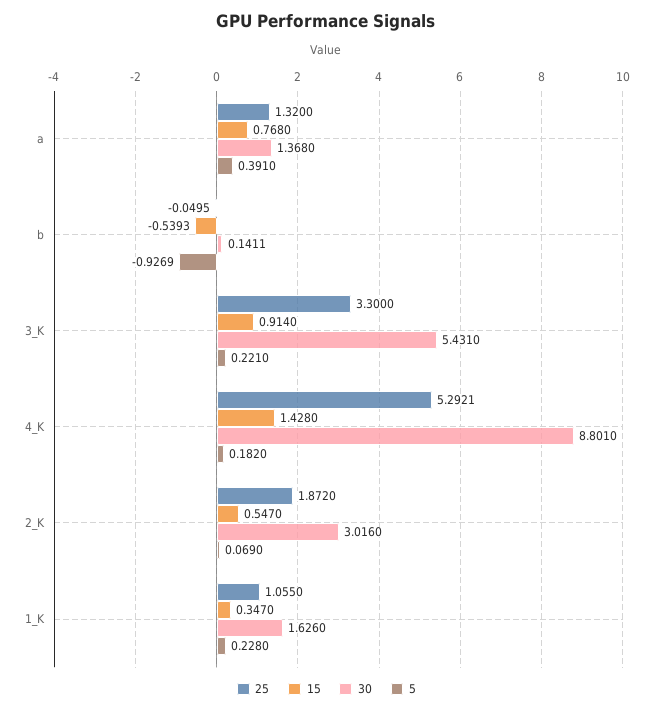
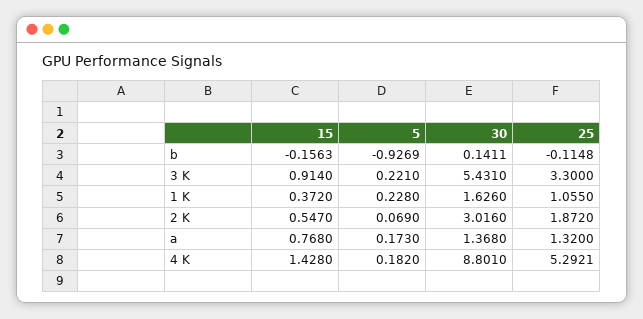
5, a: 0.391 -> 0.173
25, b: -0.0495 -> -0.1148
15, b: -0.5393 -> -0.1563
15, 1_K: 0.347 -> 0.372

